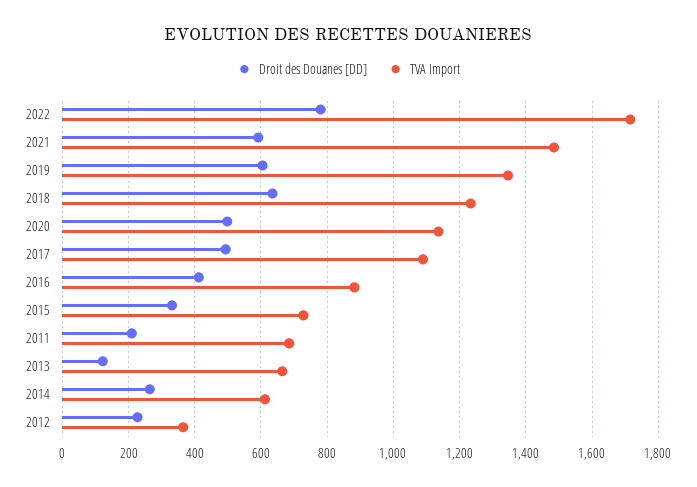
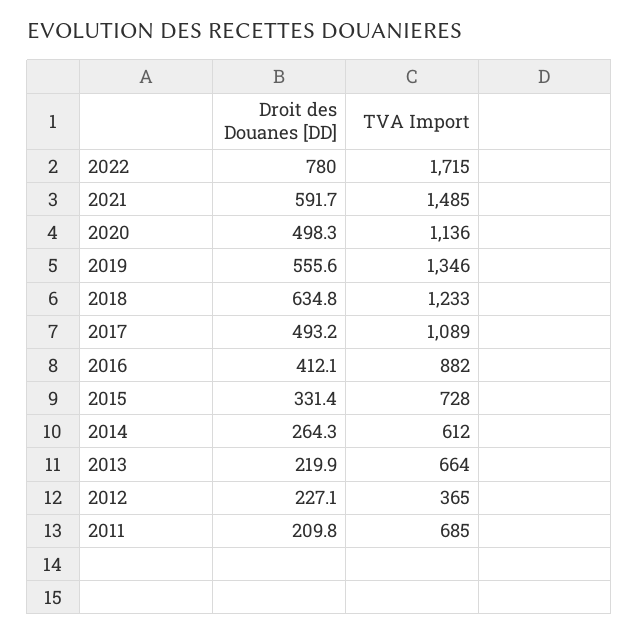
Droit des Douanes [DD], 2019: 600 -> 555.6
Droit des Douanes [DD], 2013: 120 -> 219.9

